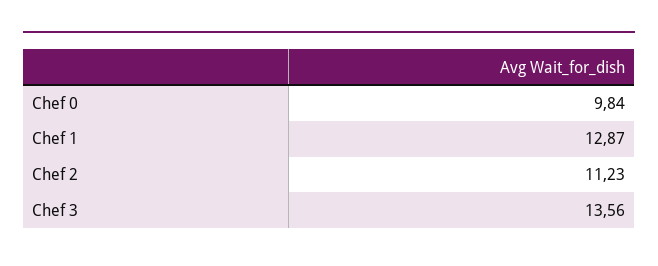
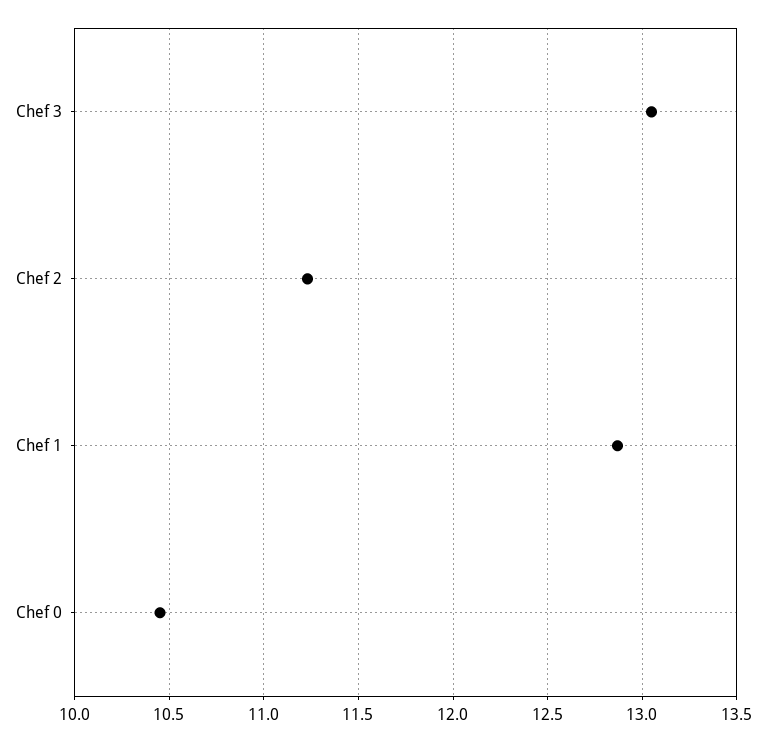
Chef 0: 9.84 -> 10.45
Chef 3: 13.56 -> 13.05

